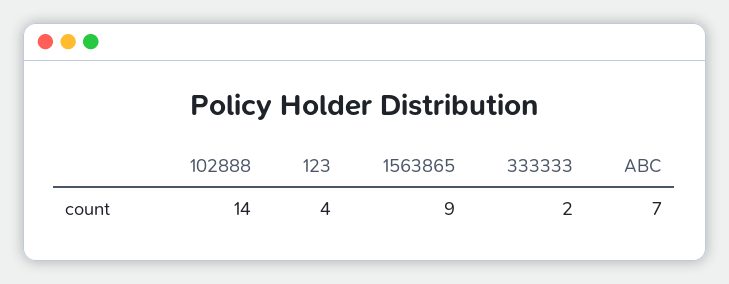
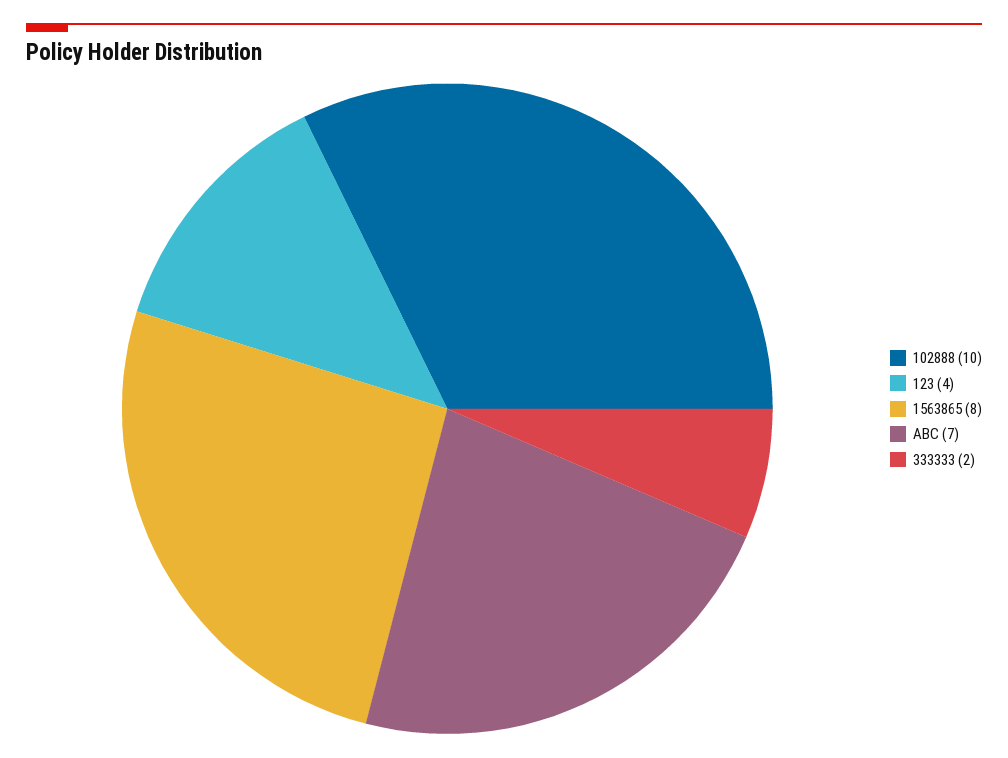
102888: 14 -> 10
1563865: 9 -> 8

